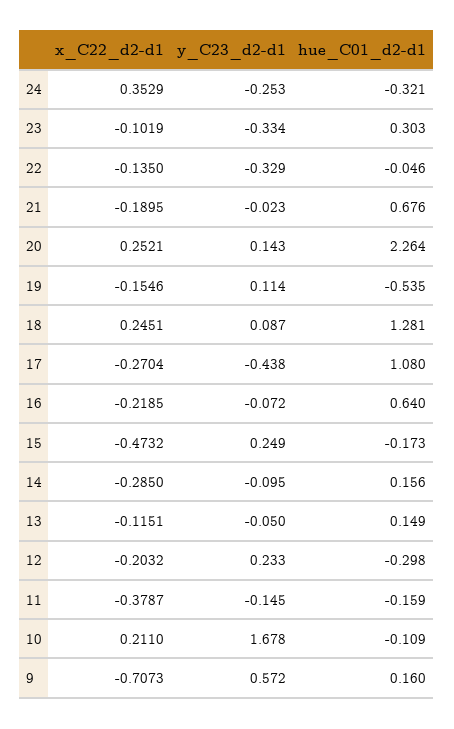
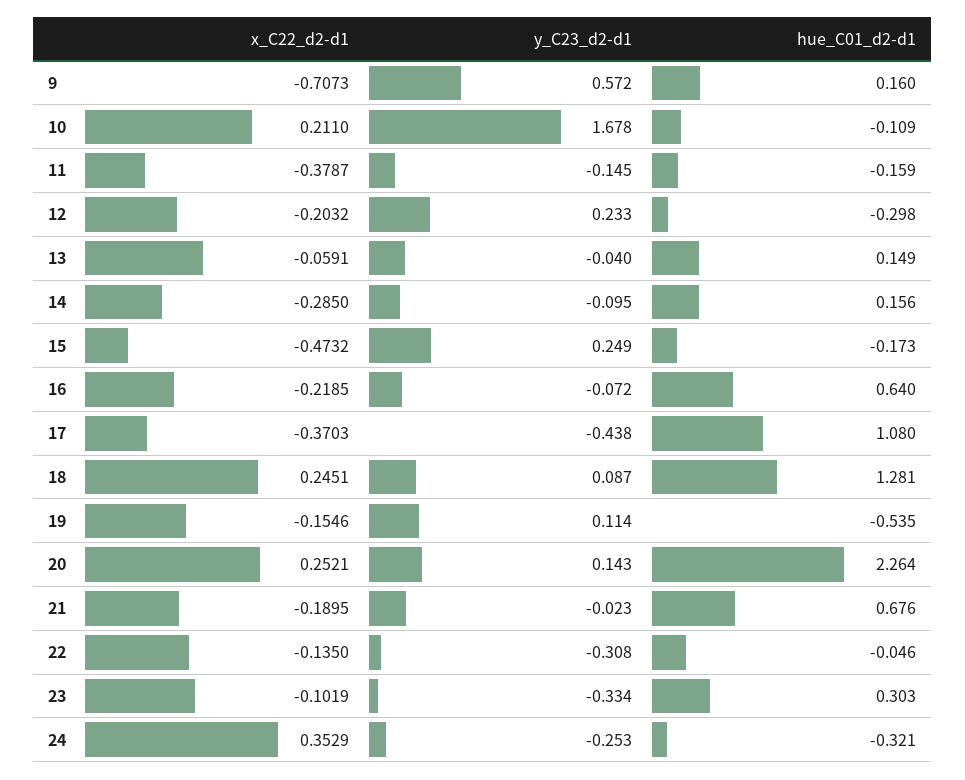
y_C23_d2-d1, 22: -0.329 -> -0.308
x_C22_d2-d1, 17: -0.2704 -> -0.3703
x_C22_d2-d1, 13: -0.1151 -> -0.0591
y_C23_d2-d1, 13: -0.05 -> -0.04

